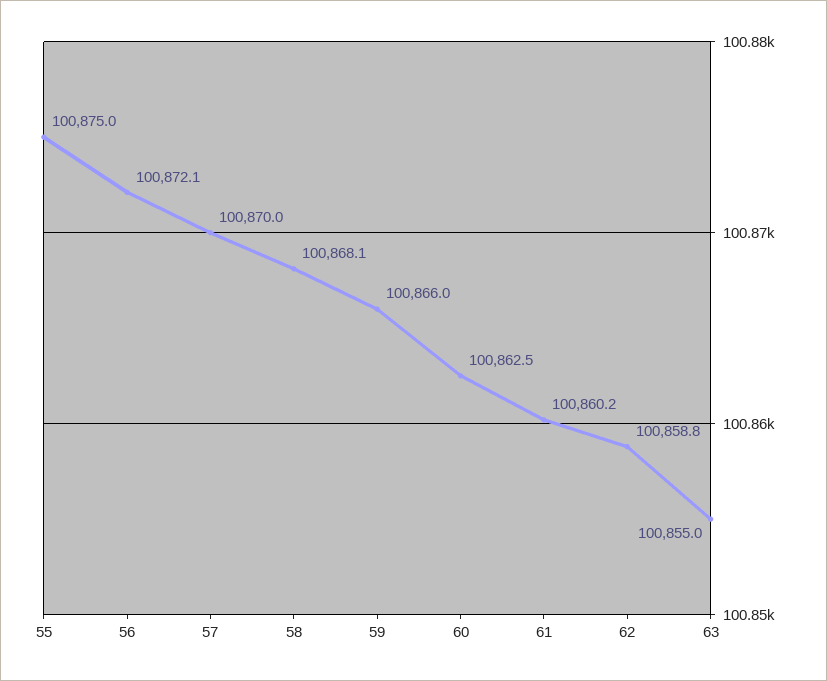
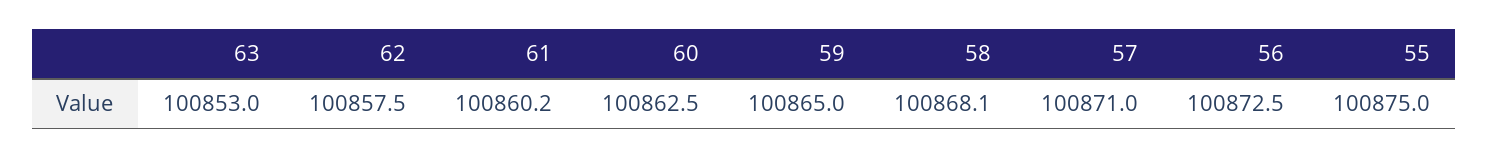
56: 100872.1 -> 100872.5
57: 100870 -> 100871
59: 100866 -> 100865
62: 100858.8 -> 100857.5
63: 100855 -> 100853

